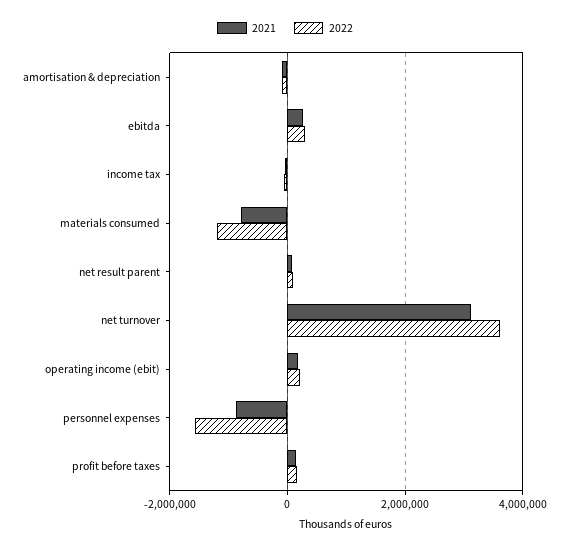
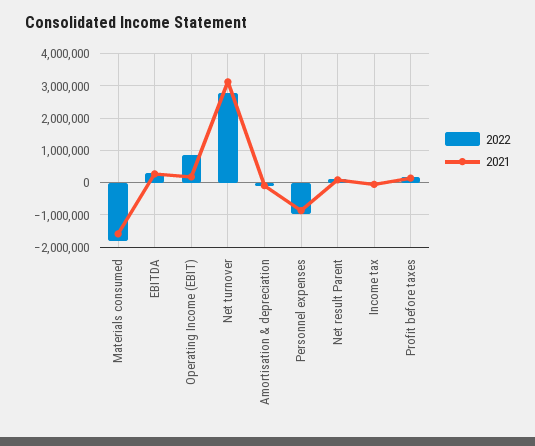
2021, materials consumed: -800000 -> -1600000
2022, materials consumed: -1200000 -> -1800000
2022, net turnover: 3600000 -> 2800000
2022, operating income (ebit): 200000 -> 800000
2022, personnel expenses: -1600000 -> -1000000

